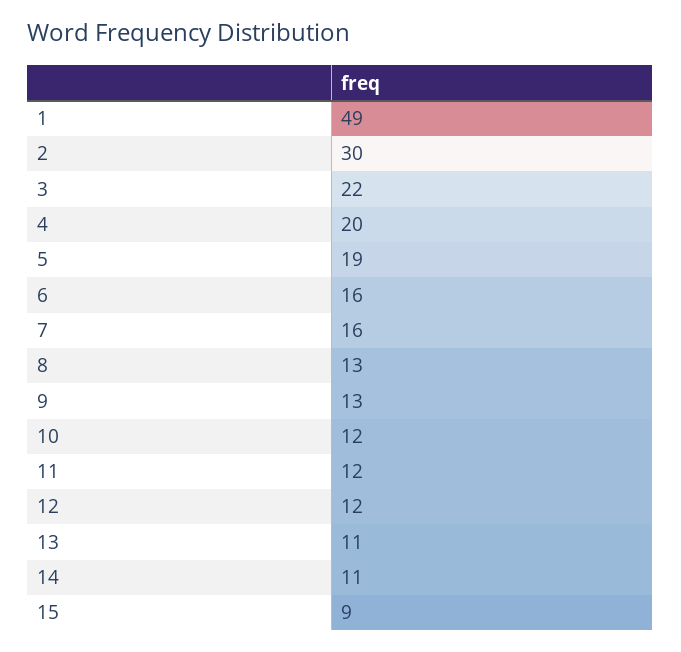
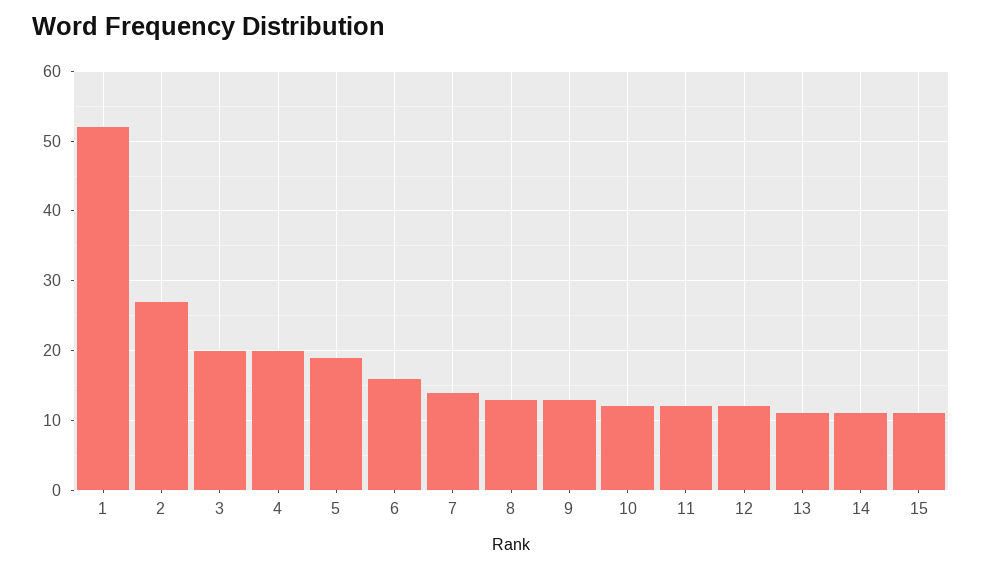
1: 49 -> 52
2: 30 -> 27
3: 22 -> 20
7: 16 -> 14
15: 9 -> 11

